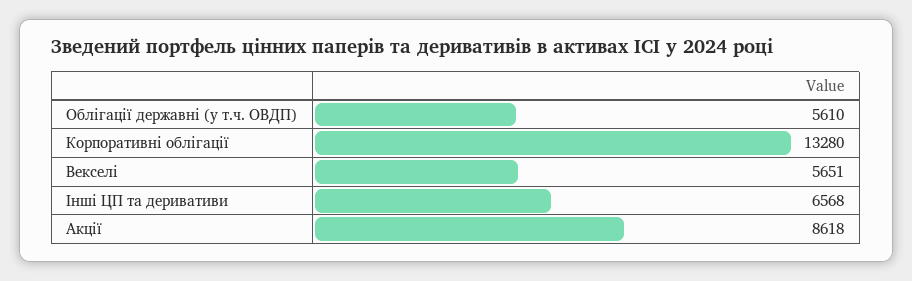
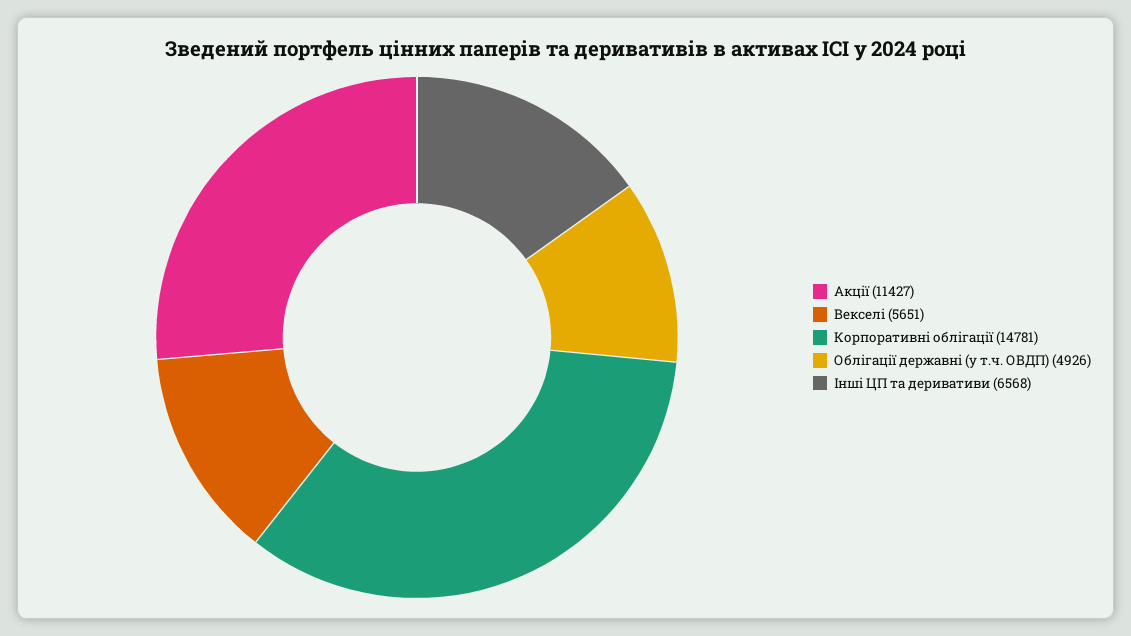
Облігації державні (у т.ч. ОВДП): 5610 -> 4926
Корпоративні облігації: 13280 -> 14781
Акції: 8618 -> 11427

